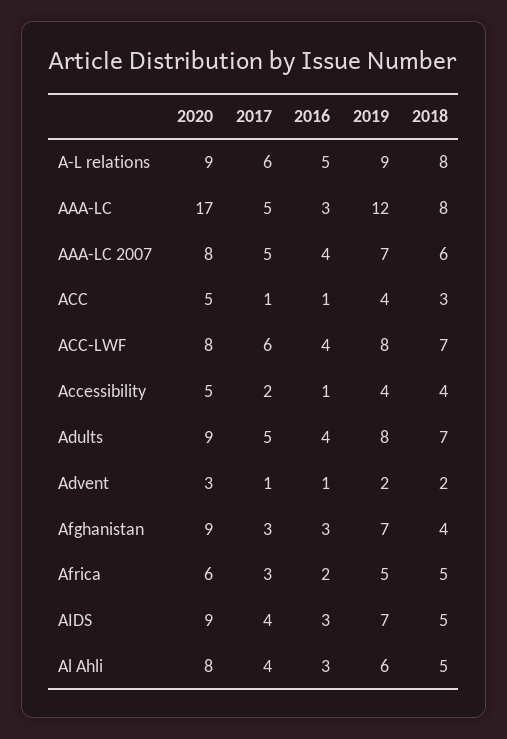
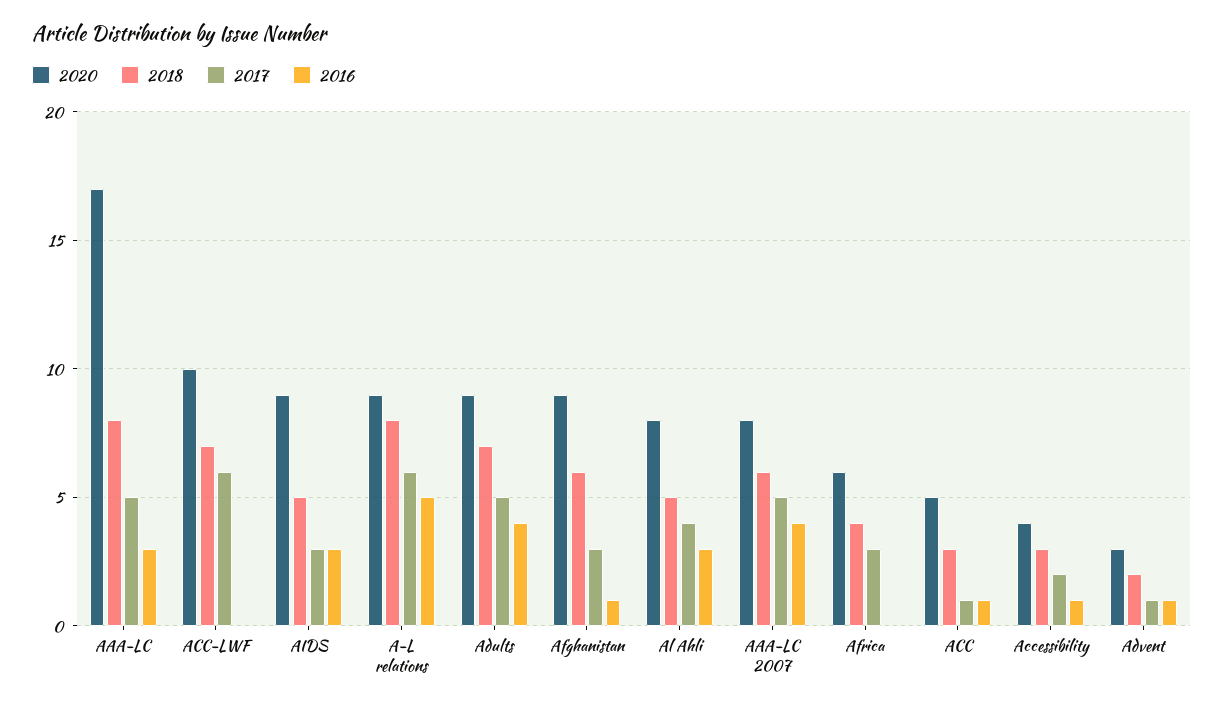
2019, A-L relations: 9 -> none
2019, AAA-LC: 12 -> none
2019, AAA-LC 2007: 7 -> none
2019, ACC: 4 -> none
2020, ACC-LWF: 8 -> 10
2016, ACC-LWF: 4 -> 0
2019, ACC-LWF: 8 -> none
2020, Accessibility: 5 -> 4
2019, Accessibility: 4 -> none
2018, Accessibility: 4 -> 3
2019, Adults: 8 -> none
2019, Advent: 2 -> none
2016, Afghanistan: 3 -> 1
2019, Afghanistan: 7 -> none
2018, Afghanistan: 4 -> 6
2016, Africa: 2 -> 0
2019, Africa: 5 -> none
2018, Africa: 5 -> 4
2017, AIDS: 4 -> 3
2019, AIDS: 7 -> none
2019, Al Ahli: 6 -> none

